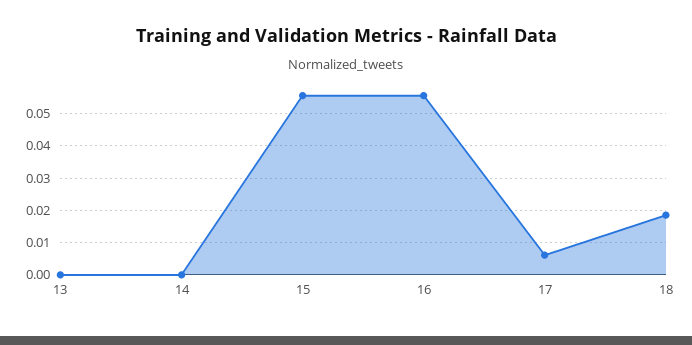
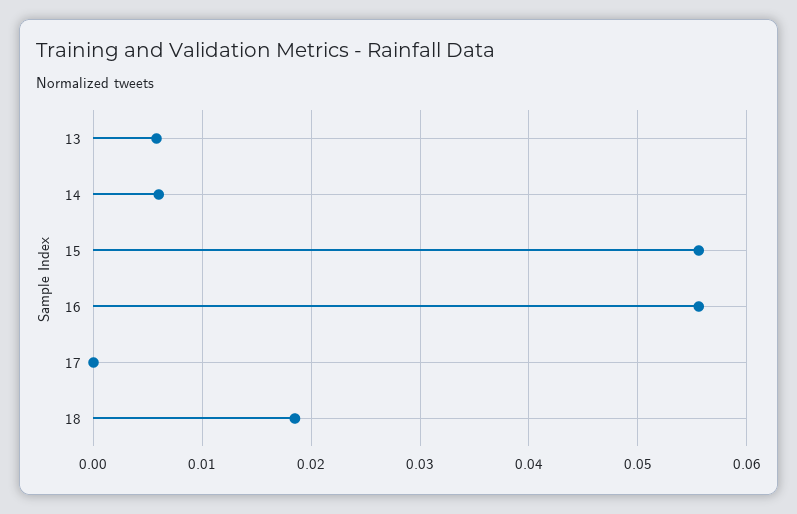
13: 0 -> 0.006
14: 0 -> 0.006
17: 0.006 -> 0

